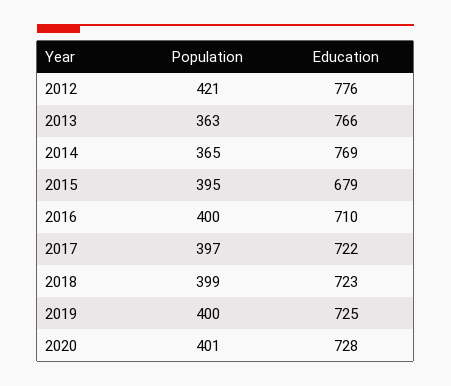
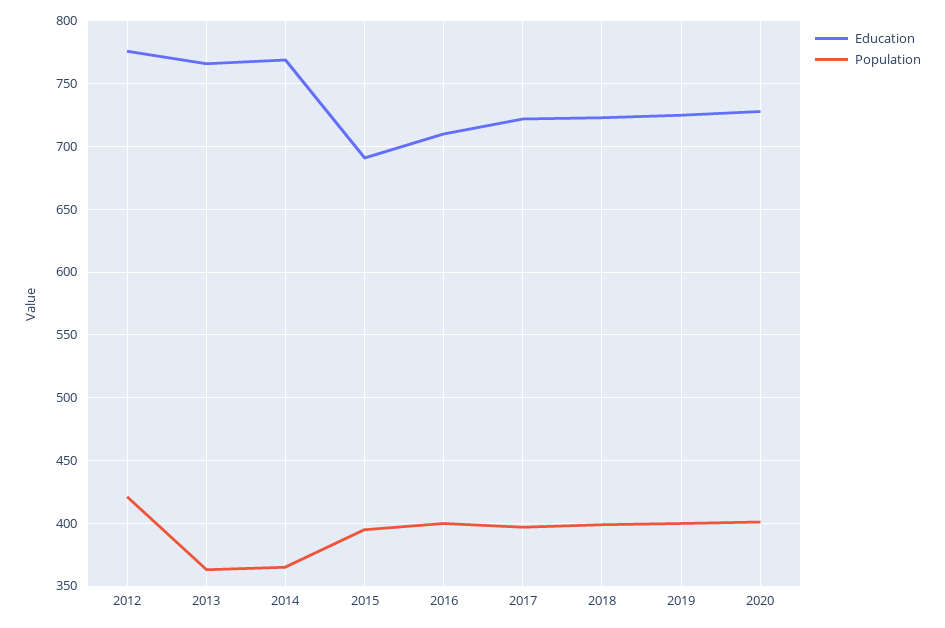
Education, 2015: 679 -> 690

